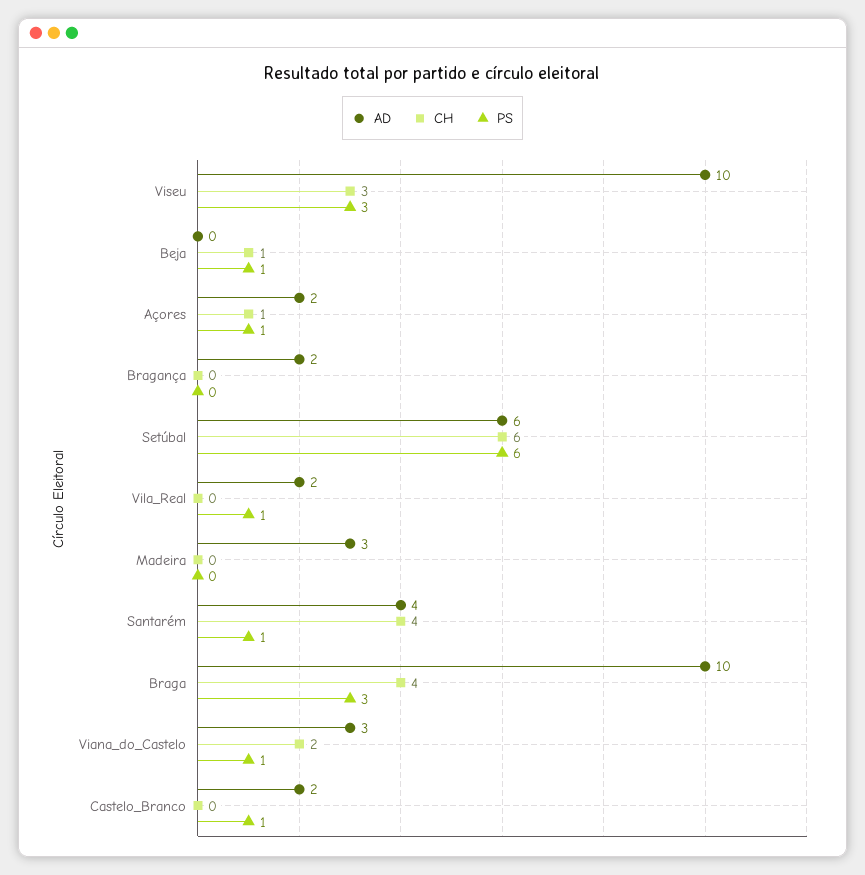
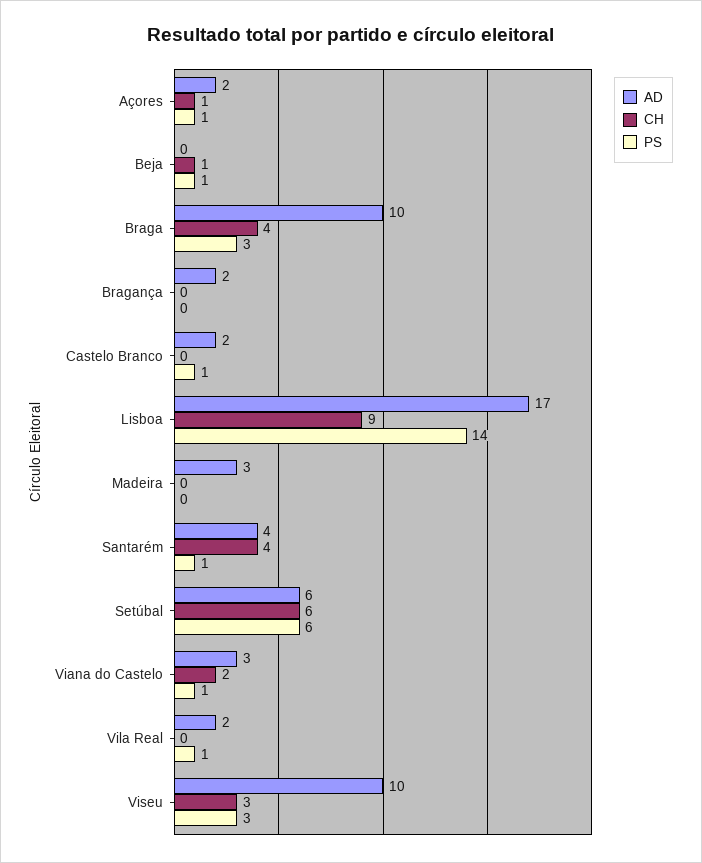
AD, Lisboa: none -> 17
CH, Lisboa: none -> 9
PS, Lisboa: none -> 14

